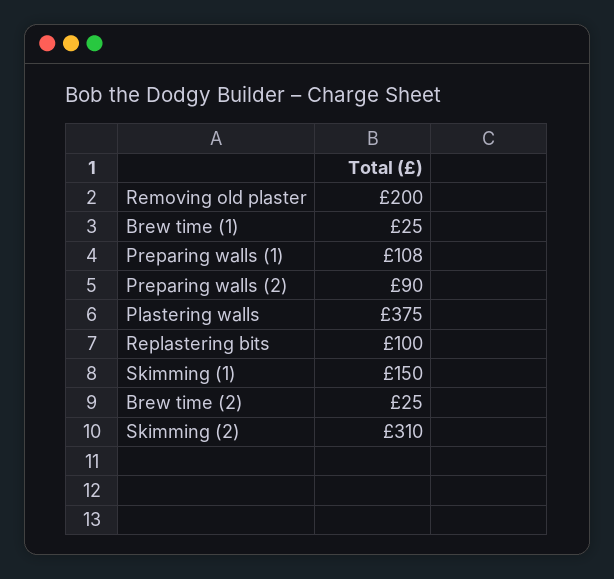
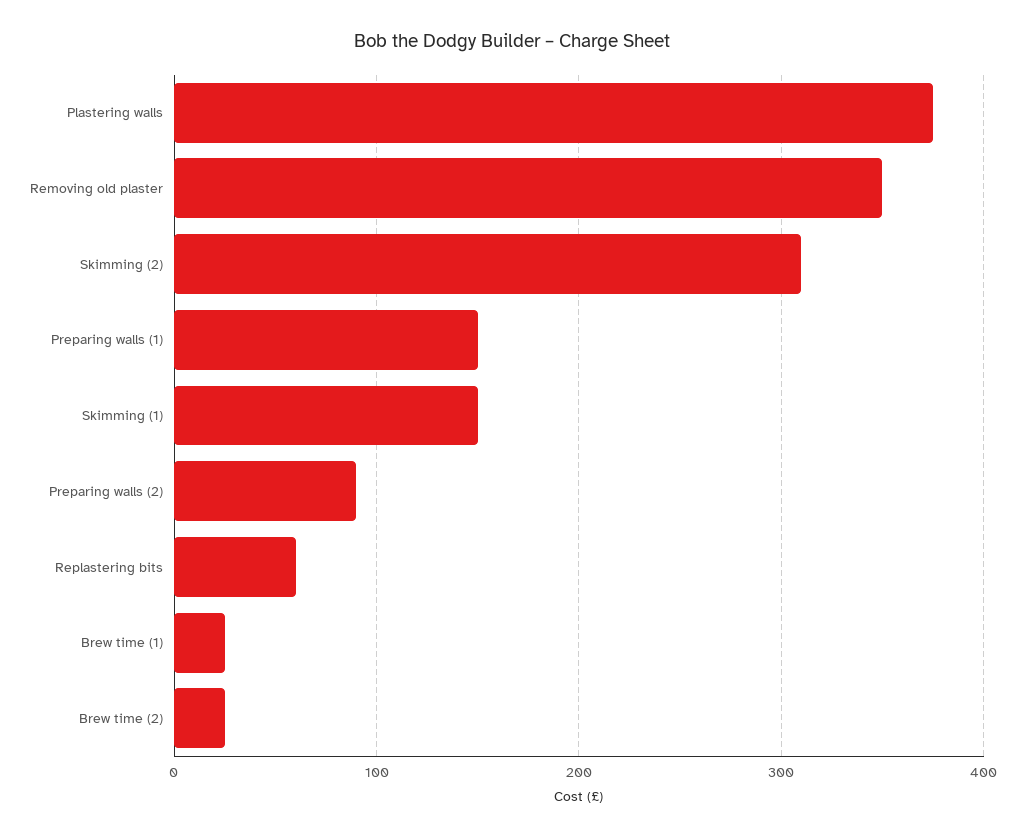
Removing old plaster: 200 -> 350
Preparing walls (1): 108 -> 150
Replastering bits: 100 -> 60

